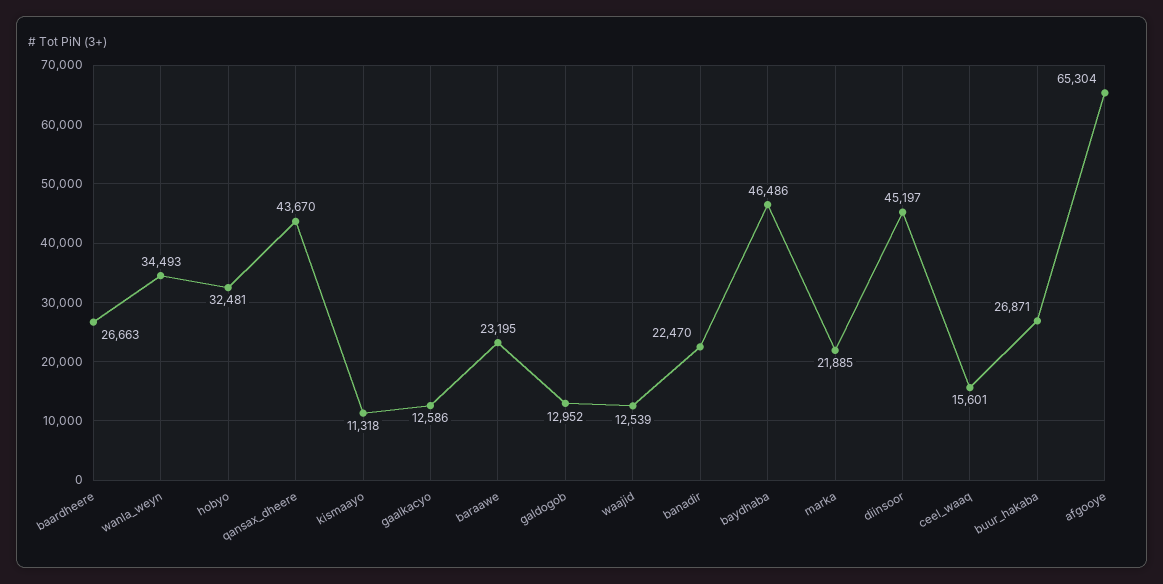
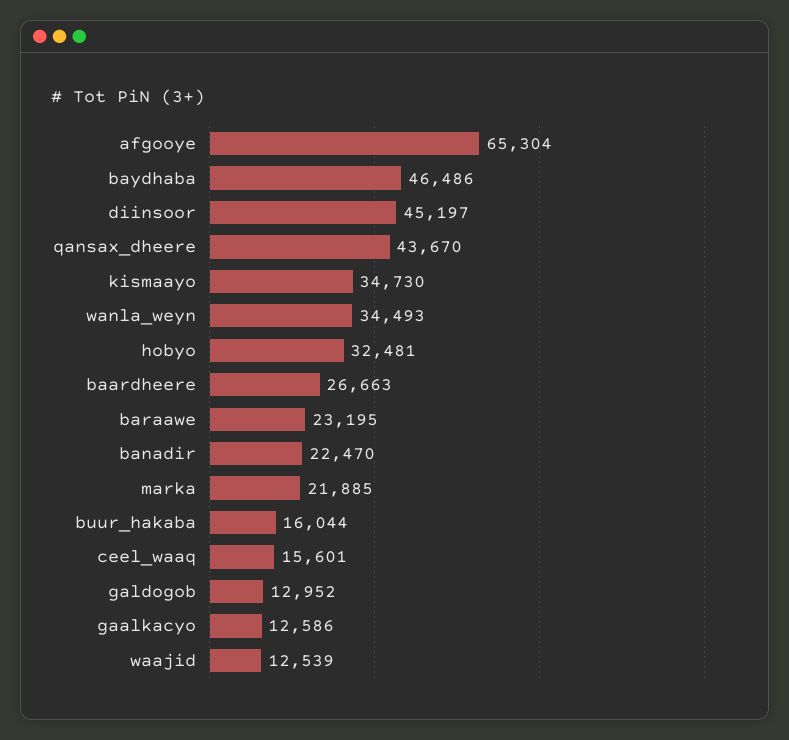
kismaayo: 11318 -> 34730
buur_hakaba: 26871 -> 16044

